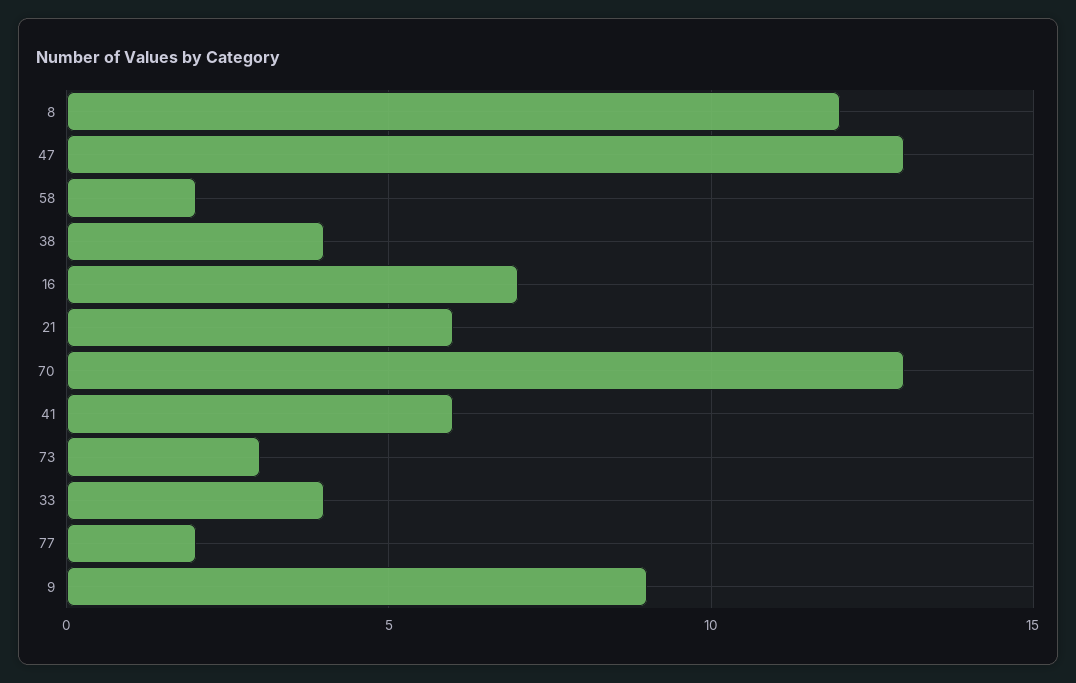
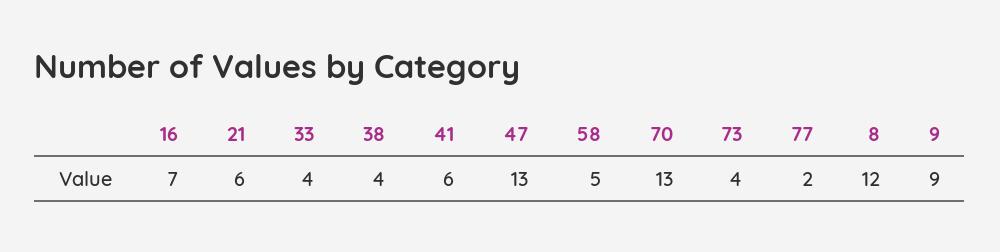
58: 2 -> 5
73: 3 -> 4

